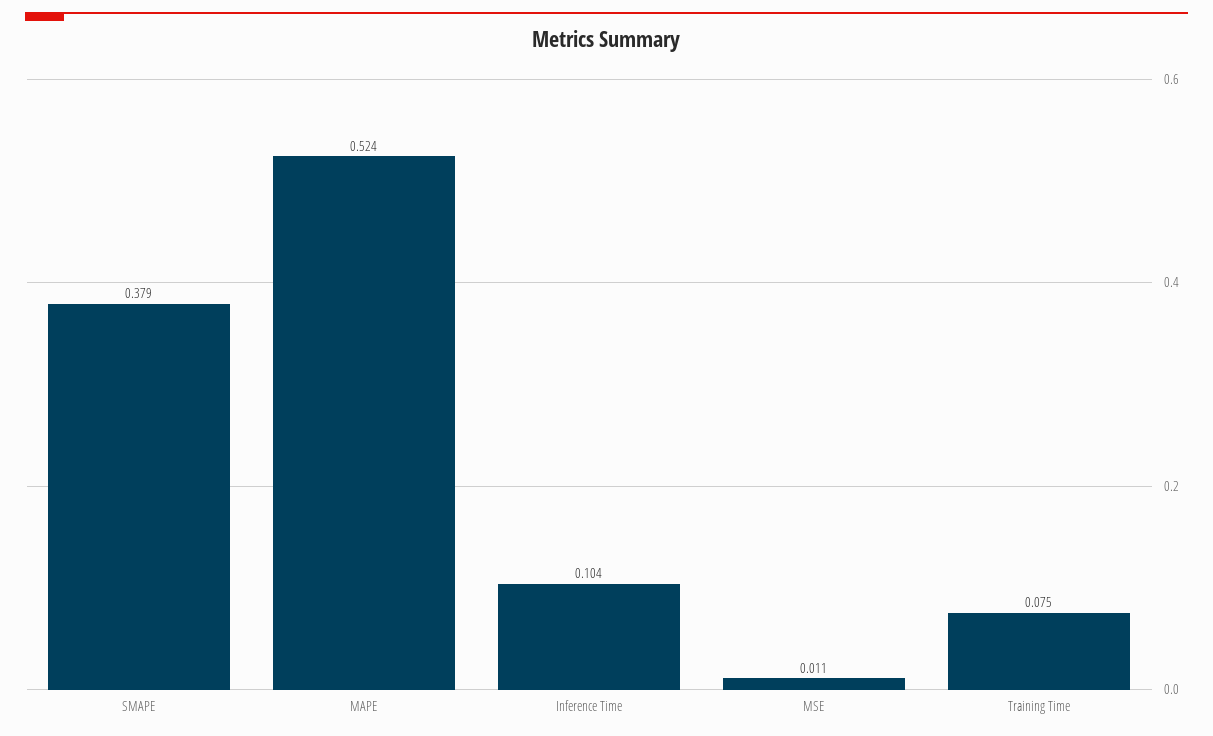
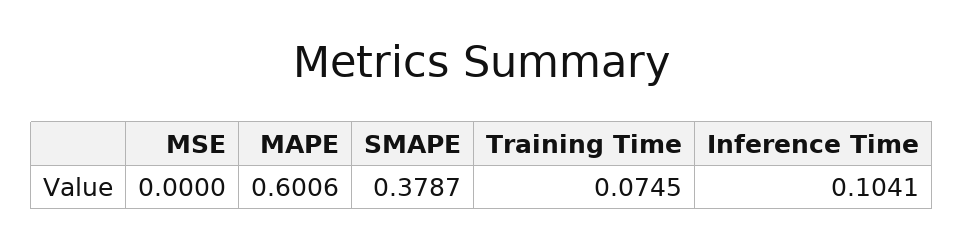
MAPE: 0.524 -> 0.6006
MSE: 0.011 -> 0

